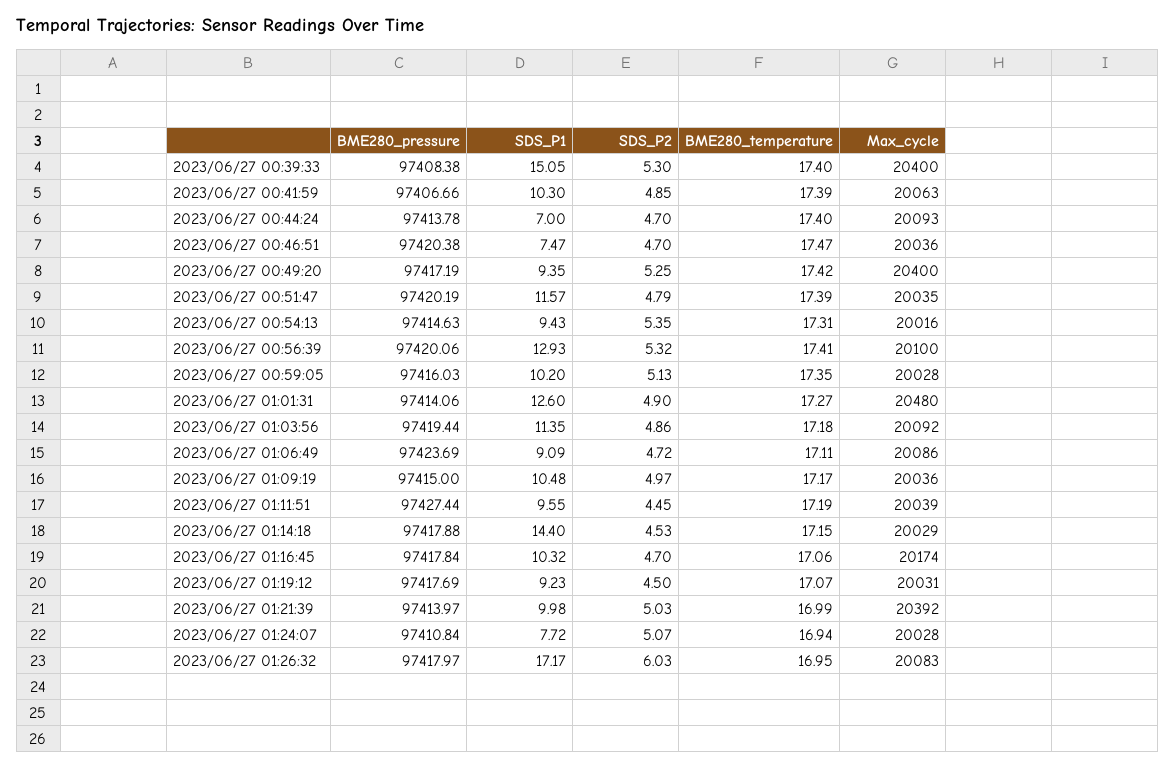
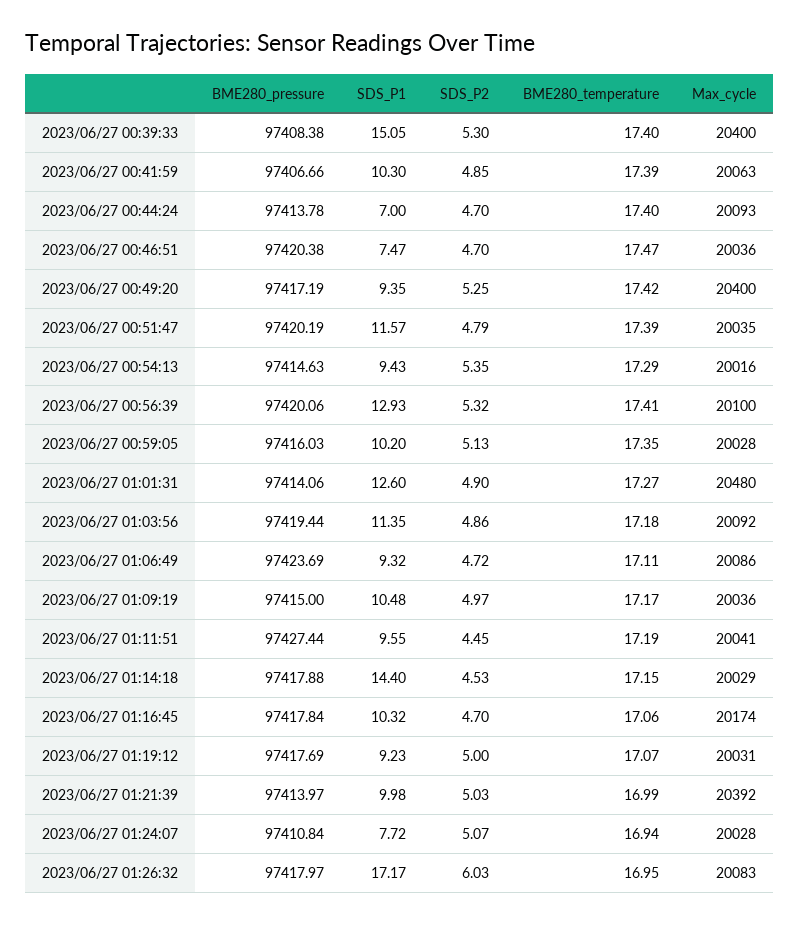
BME280_temperature, 2023/06/27 00:54:13: 17.31 -> 17.29
SDS_P1, 2023/06/27 01:06:49: 9.09 -> 9.32
Max_cycle, 2023/06/27 01:11:51: 20039 -> 20041
SDS_P2, 2023/06/27 01:19:12: 4.5 -> 5

